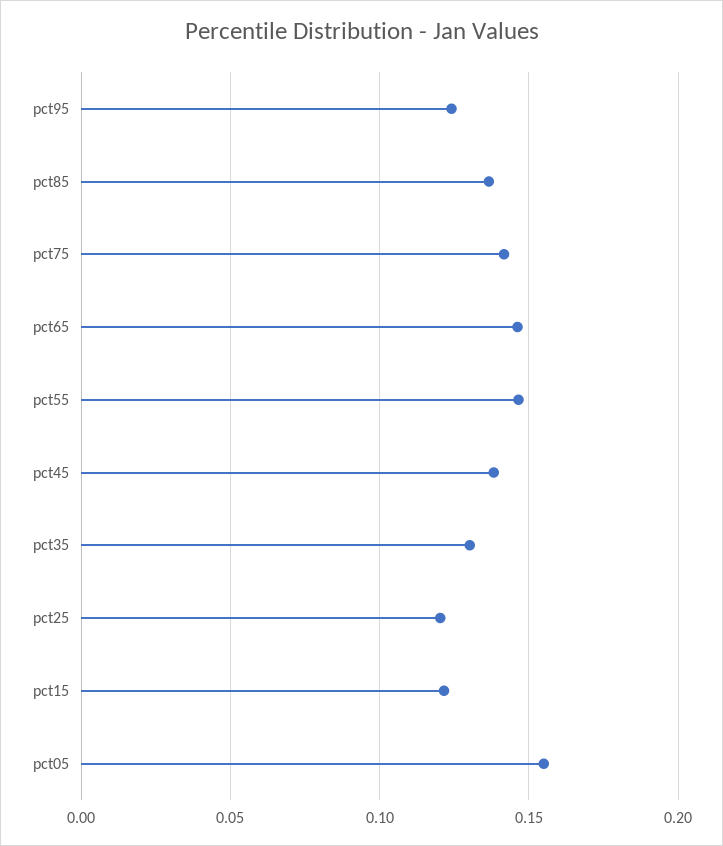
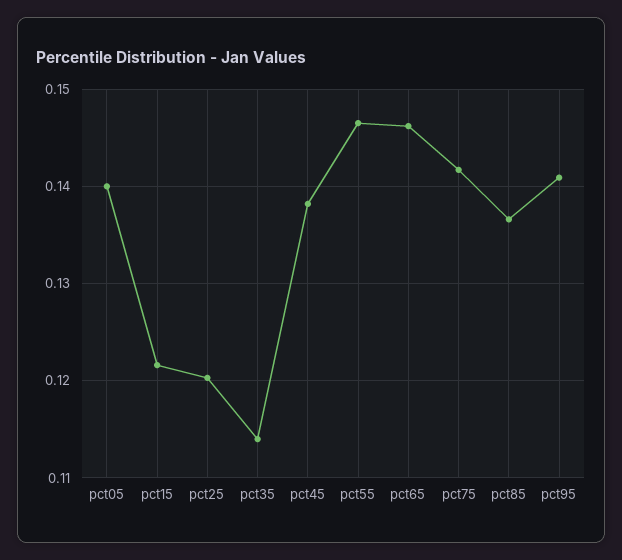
pct95: 0.125 -> 0.141
pct35: 0.13 -> 0.114
pct05: 0.155 -> 0.14

